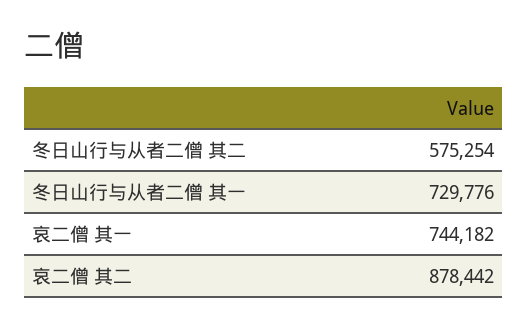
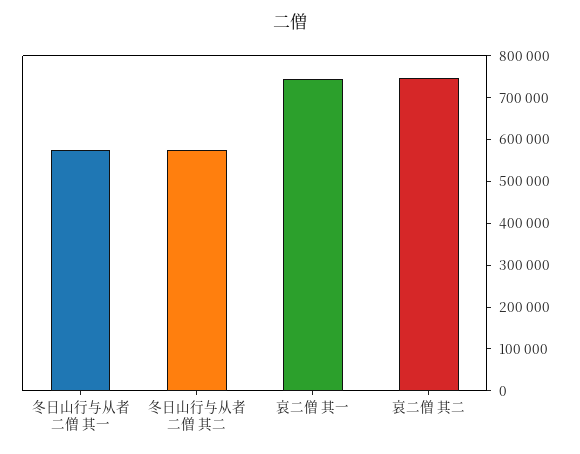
冬日山行与从者二僧 其一: 729776 -> 580000
哀二僧 其二: 878442 -> 740000

